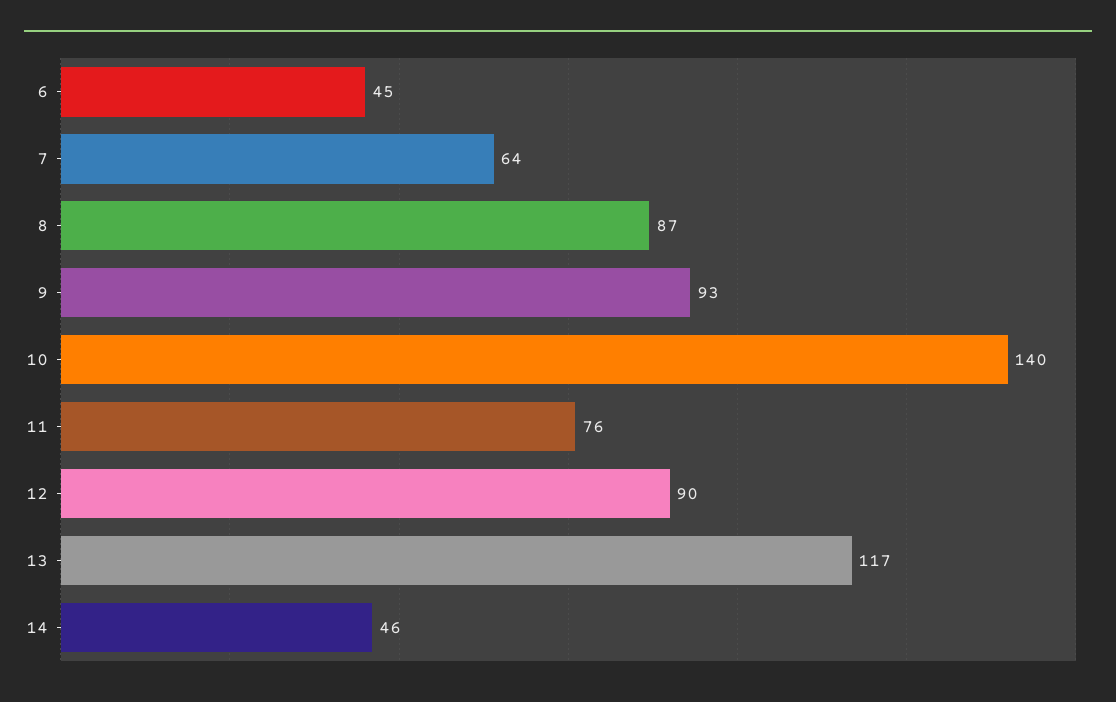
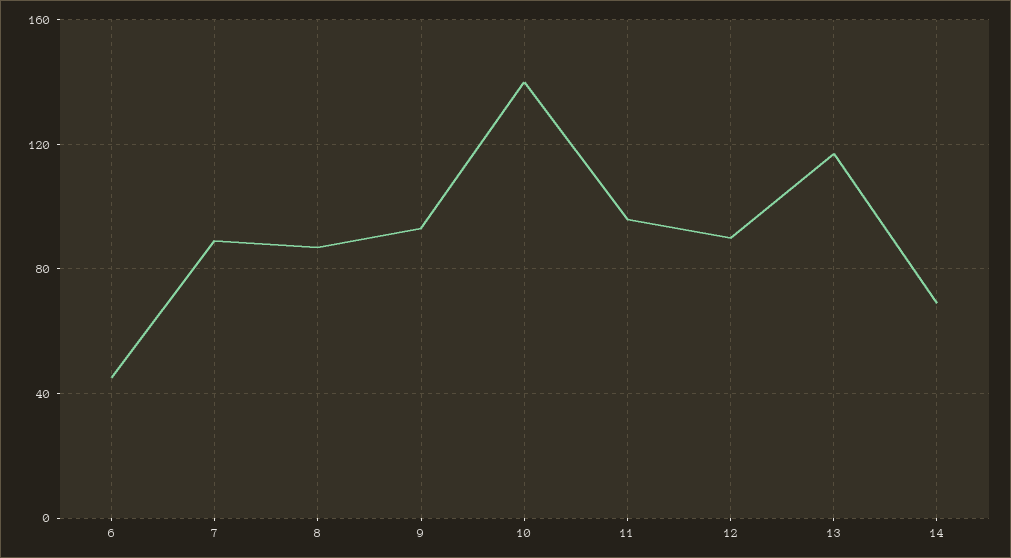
7: 64 -> 90
11: 76 -> 95
14: 46 -> 70

